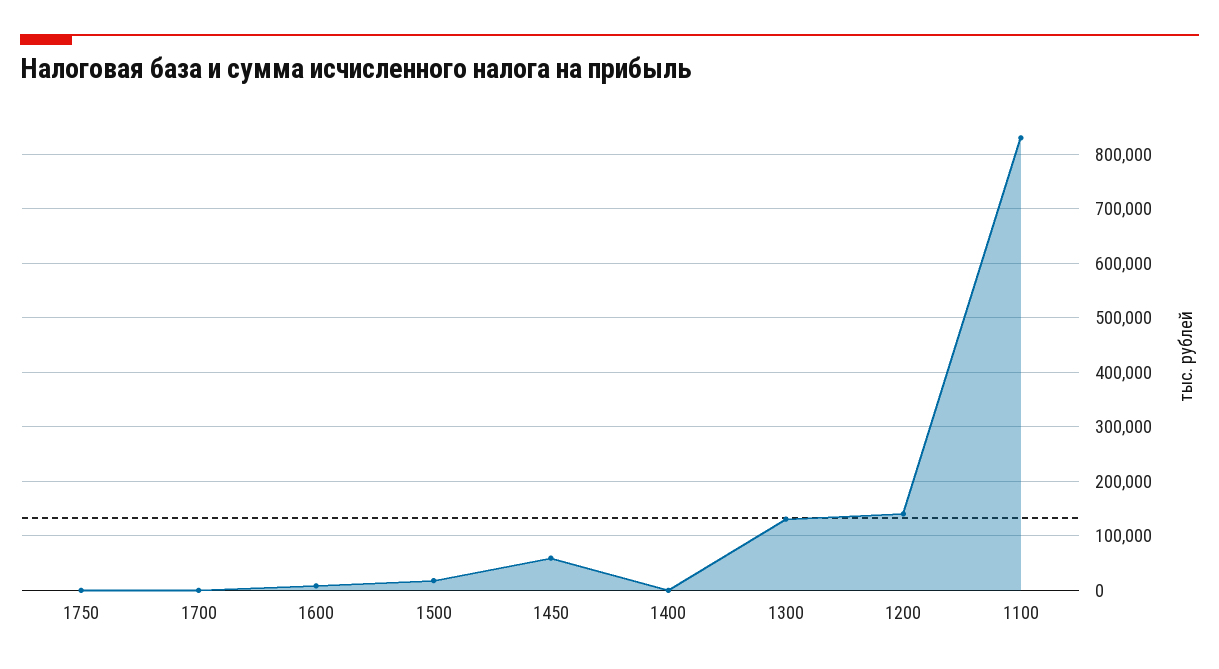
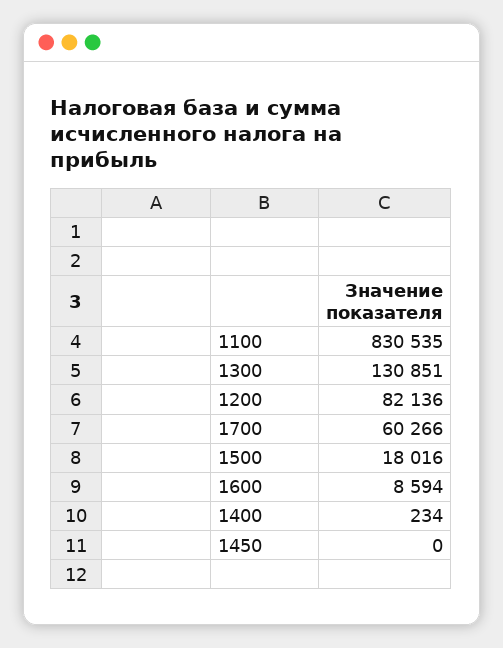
1750: 0 -> none
1700: 0 -> 60266
1450: 60000 -> 0
1200: 140000 -> 82136

